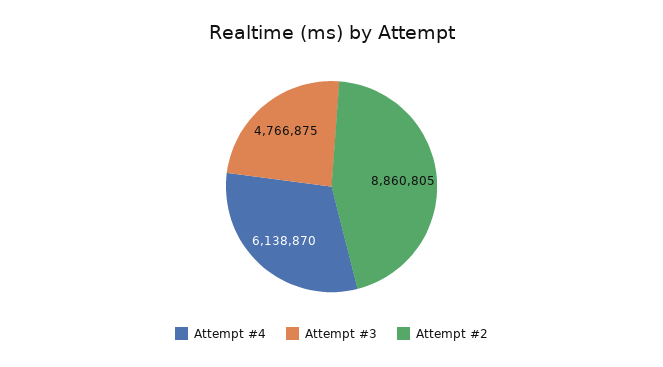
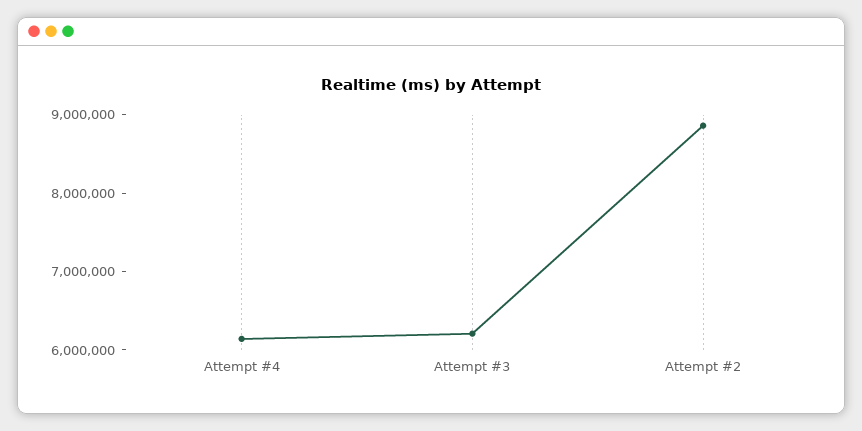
Attempt #3: 4766875 -> 6200000

